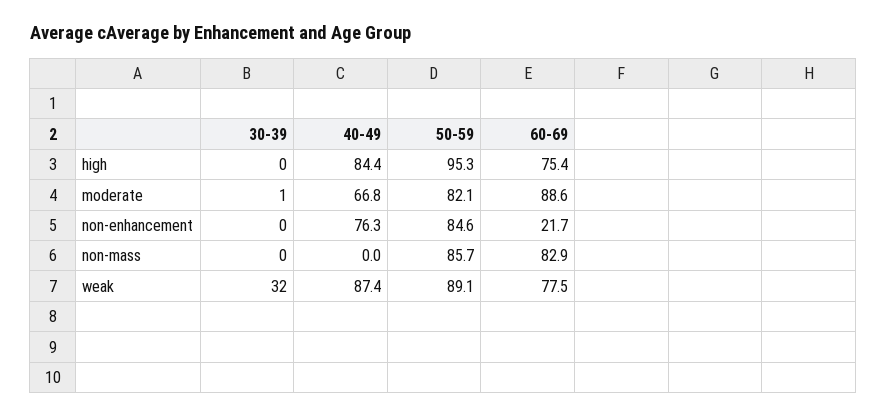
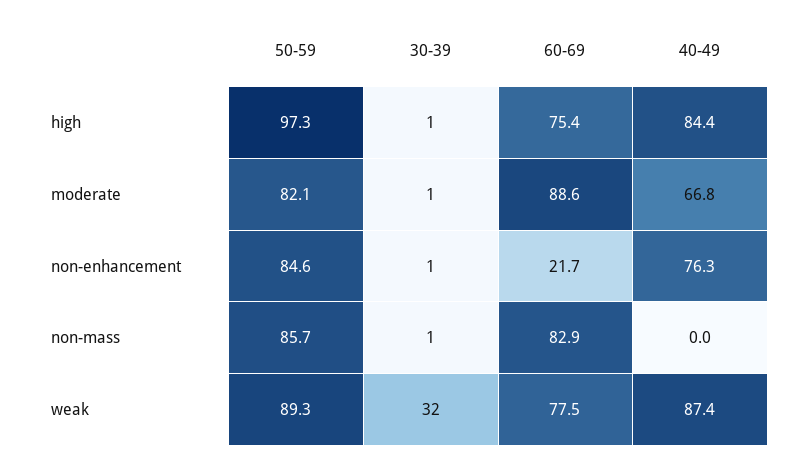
30-39, high: 0 -> 1
50-59, high: 95.3 -> 97.3
30-39, non-enhancement: 0 -> 1
30-39, non-mass: 0 -> 1
50-59, weak: 89.1 -> 89.3

